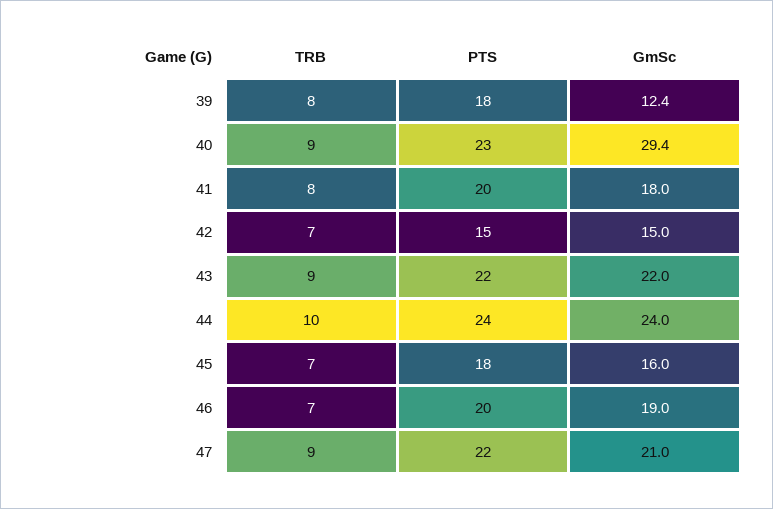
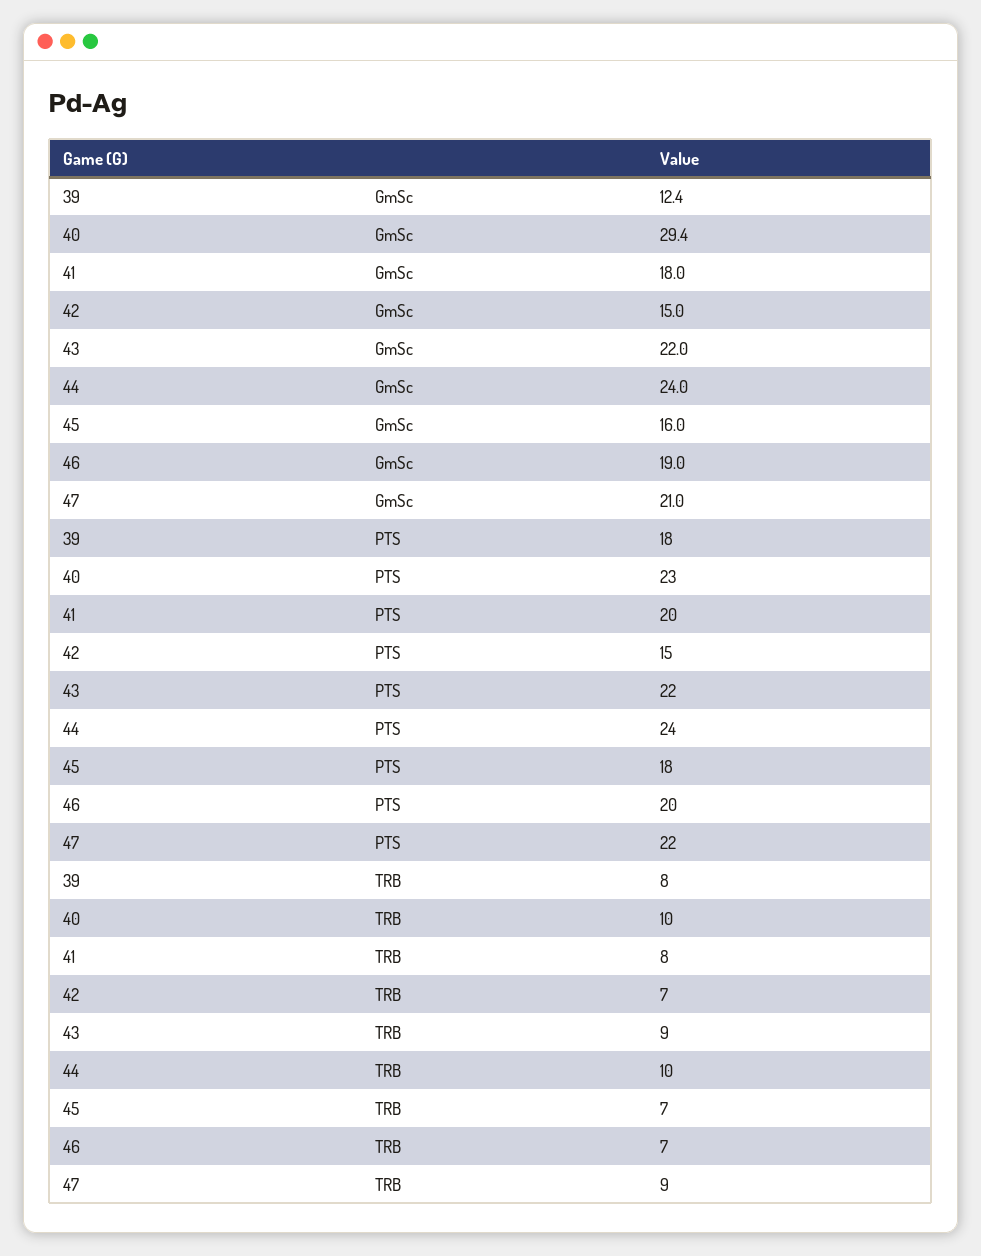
TRB, 40: 9 -> 10

